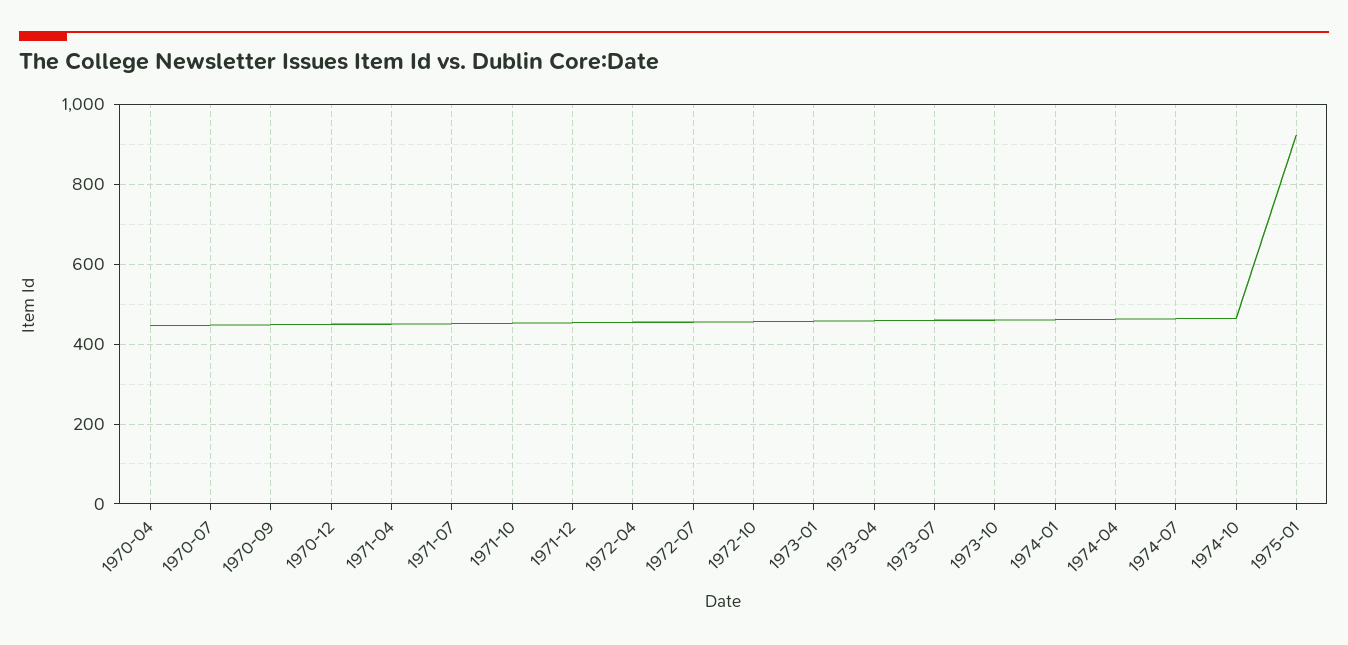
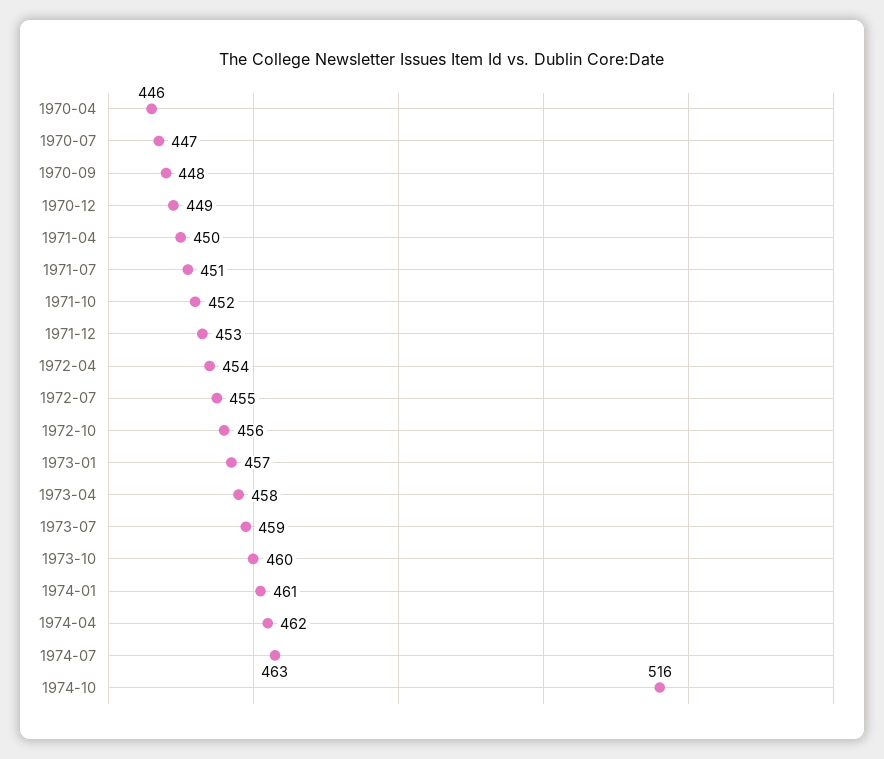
1974-10: 460 -> 516
1975-01: 920 -> none

